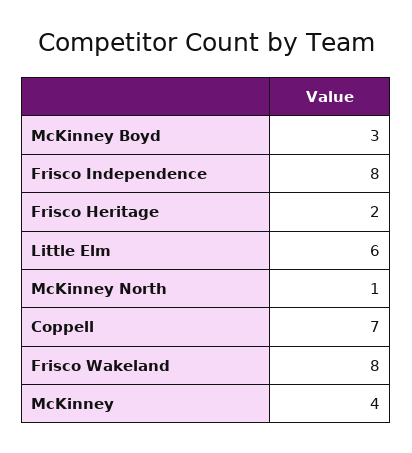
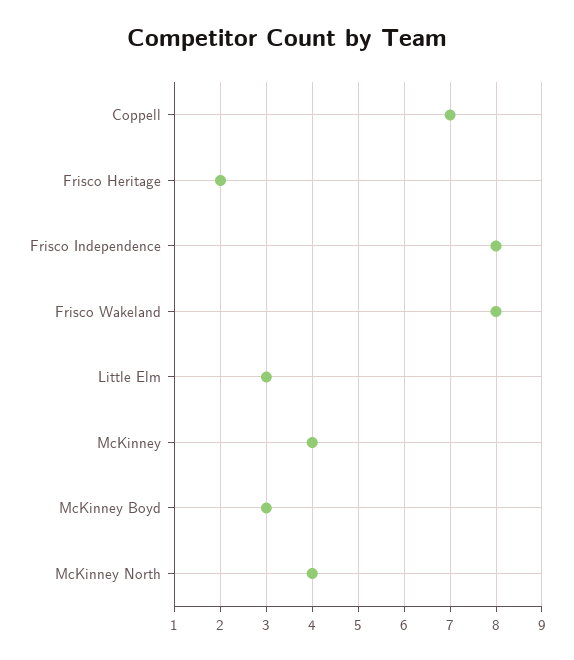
Little Elm: 6 -> 3
McKinney North: 1 -> 4

